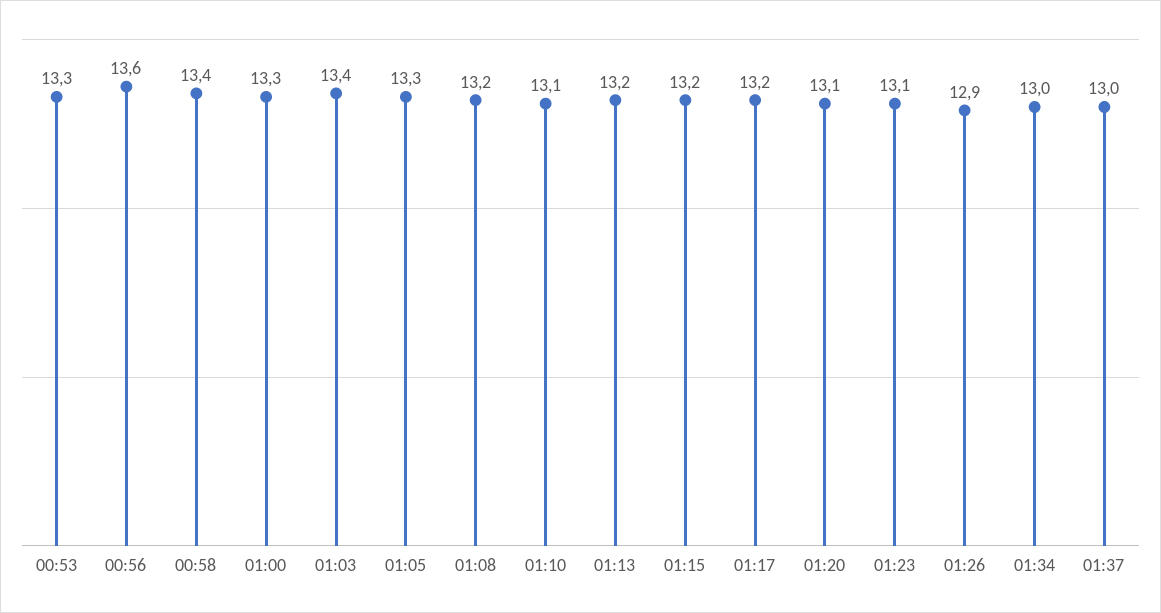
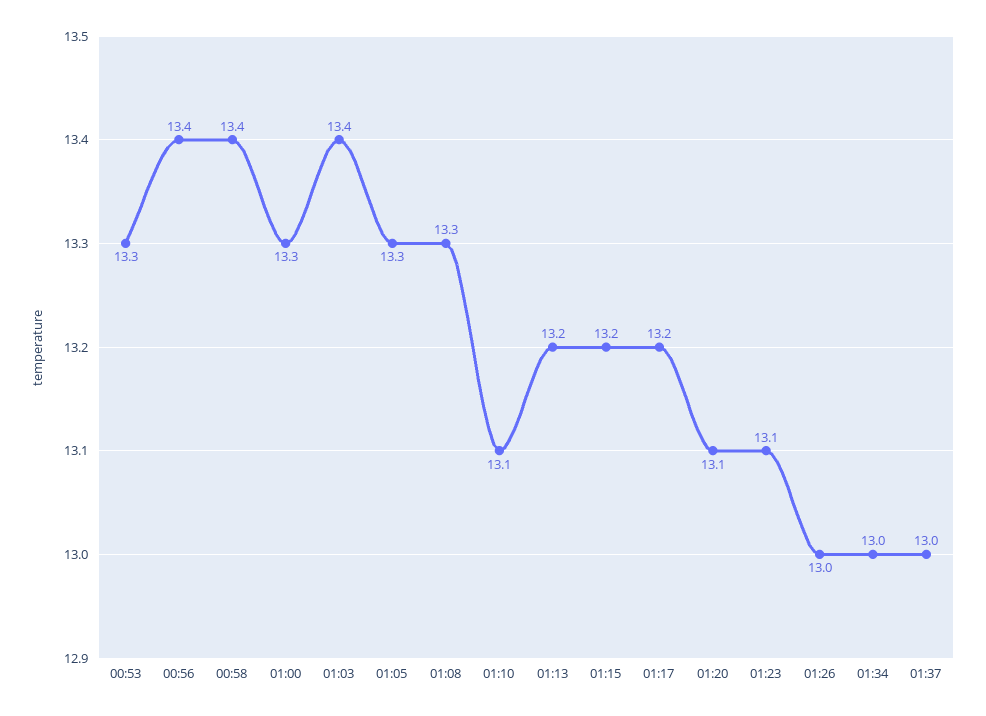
00:56: 13.6 -> 13.4
01:08: 13.2 -> 13.3
01:26: 12.9 -> 13

